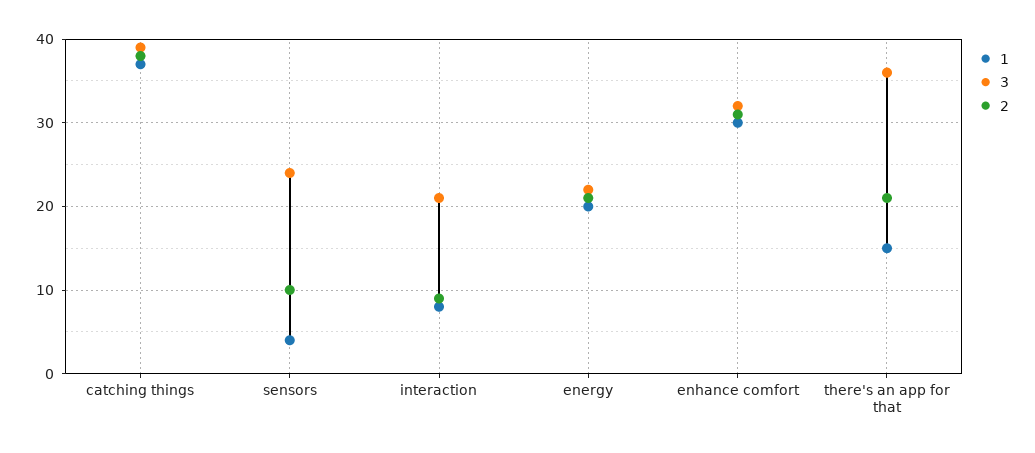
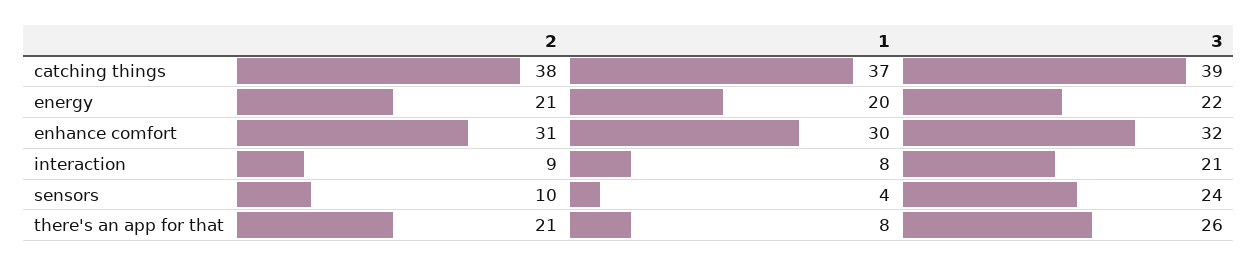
1, there's an app for that: 15 -> 8
3, there's an app for that: 36 -> 26

